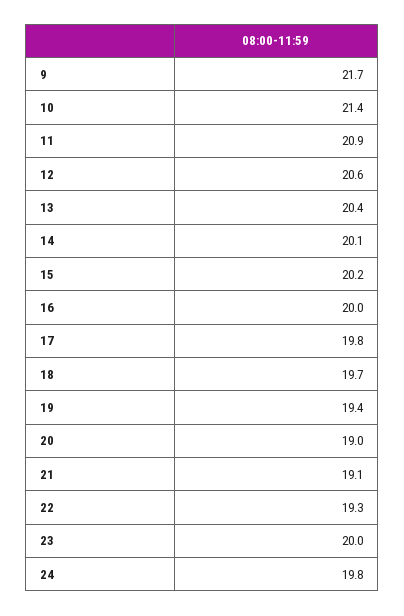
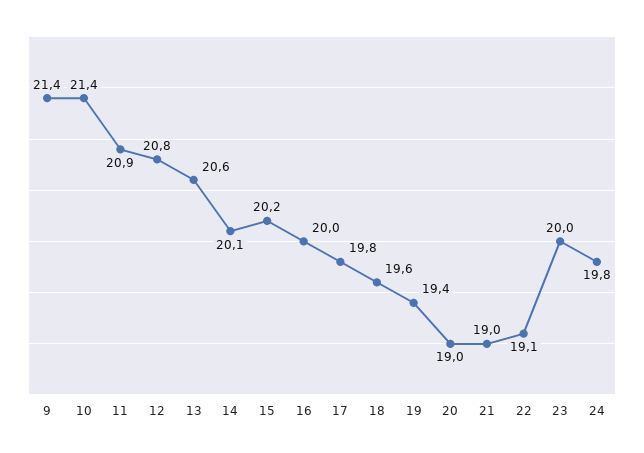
9: 21.7 -> 21.4
12: 20.6 -> 20.8
13: 20.4 -> 20.6
18: 19.7 -> 19.6
21: 19.1 -> 19
22: 19.3 -> 19.1

